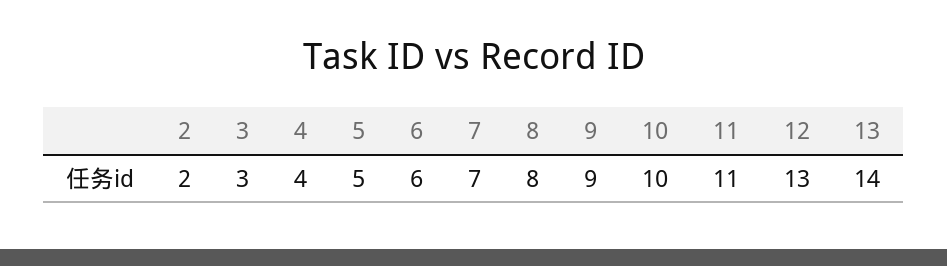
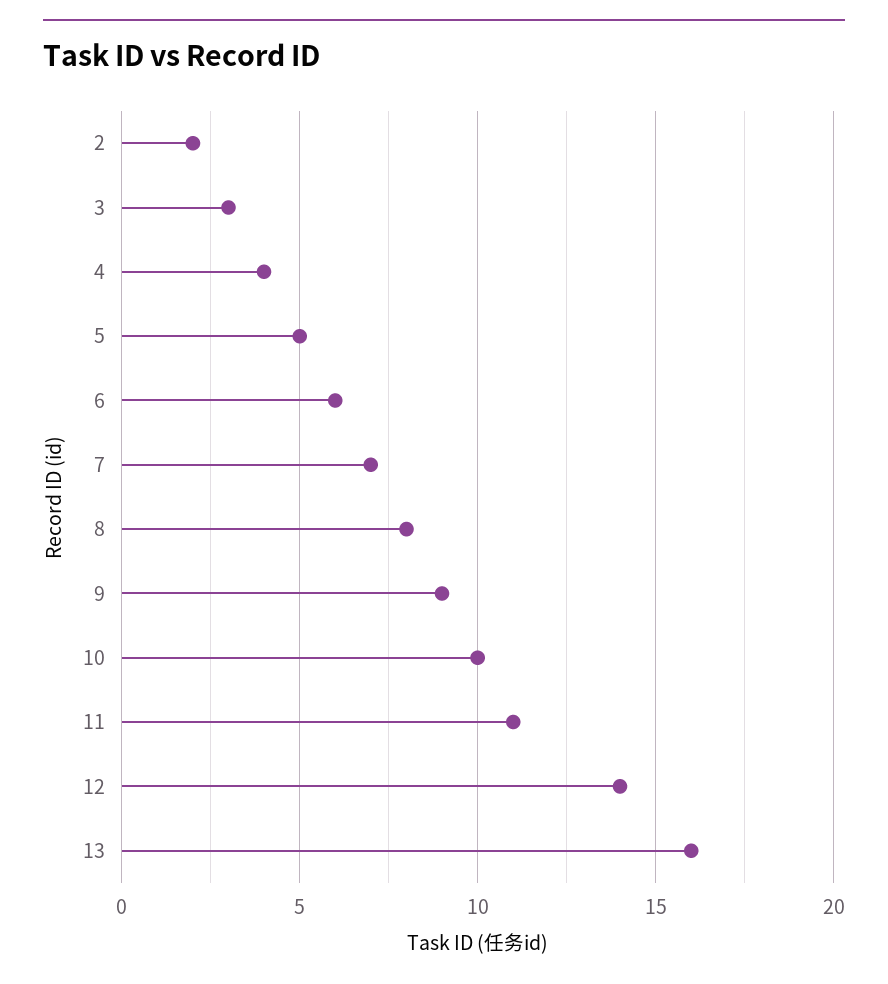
12: 13 -> 14
13: 14 -> 16

